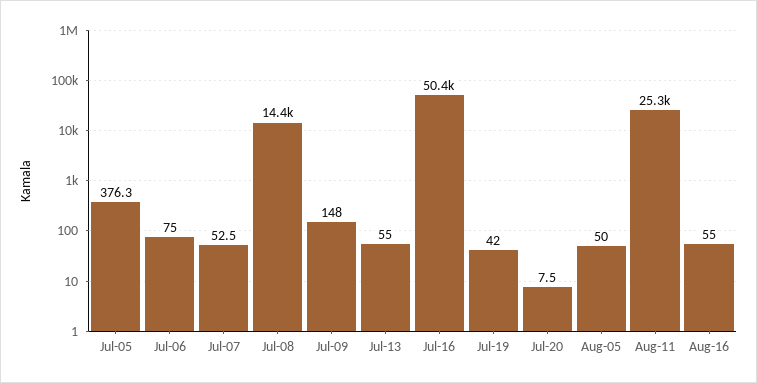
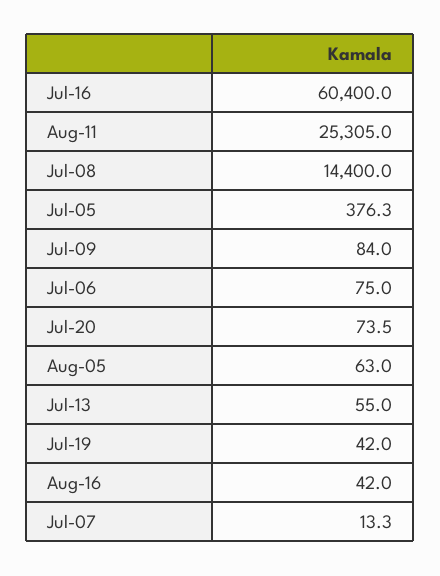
Jul-07: 52.5 -> 13.3
Jul-09: 148 -> 84
Jul-16: 50400 -> 60400
Jul-20: 7.5 -> 73.5
Aug-05: 50 -> 63
Aug-16: 55 -> 42

